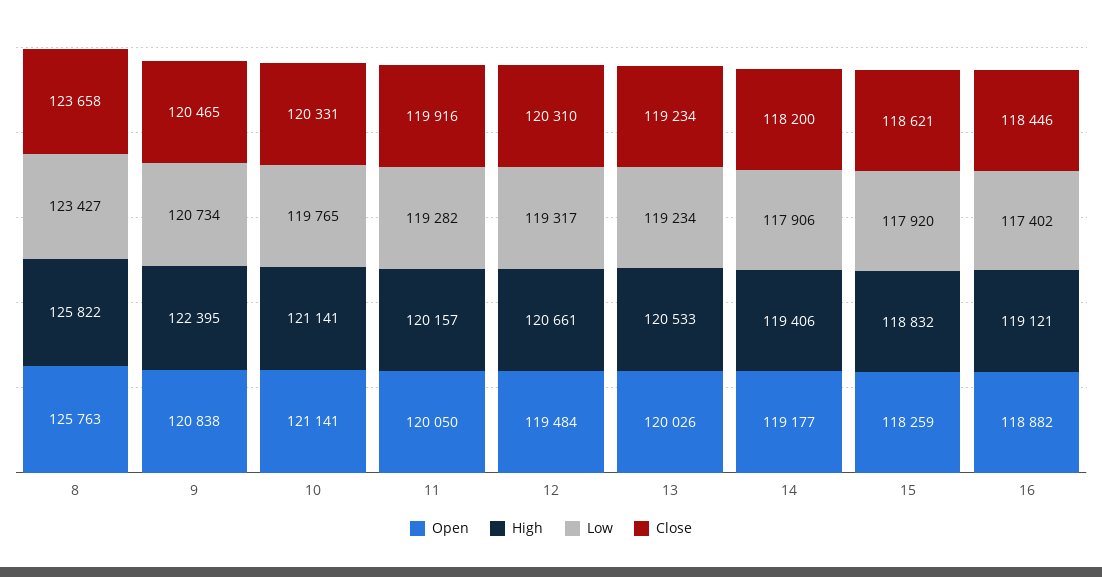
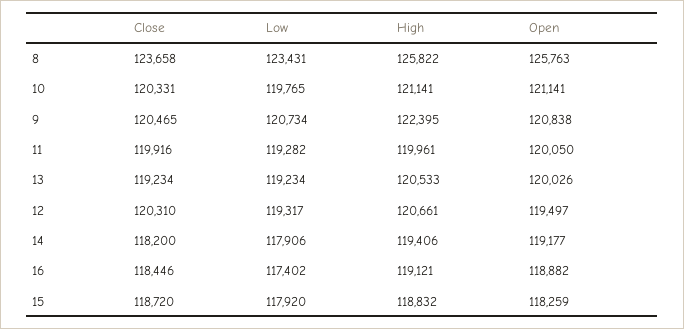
Low, 8: 123427 -> 123431
High, 11: 120157 -> 119961
Open, 12: 119484 -> 119497
Close, 15: 118621 -> 118720

